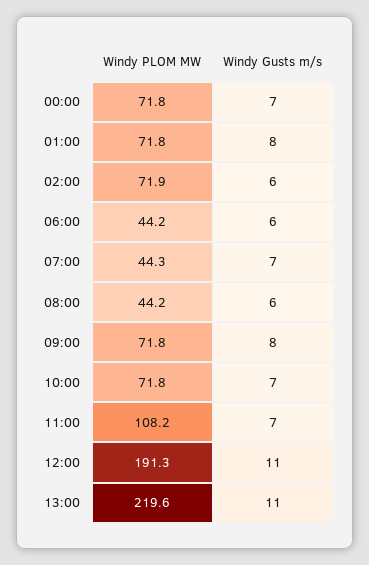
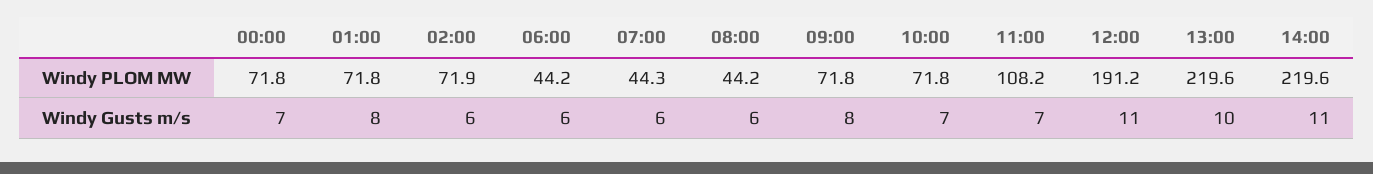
Windy Gusts m/s, 07:00: 7 -> 6
Windy PLOM MW, 12:00: 191.3 -> 191.2
Windy Gusts m/s, 13:00: 11 -> 10
Windy PLOM MW, 14:00: none -> 219.6
Windy Gusts m/s, 14:00: none -> 11

